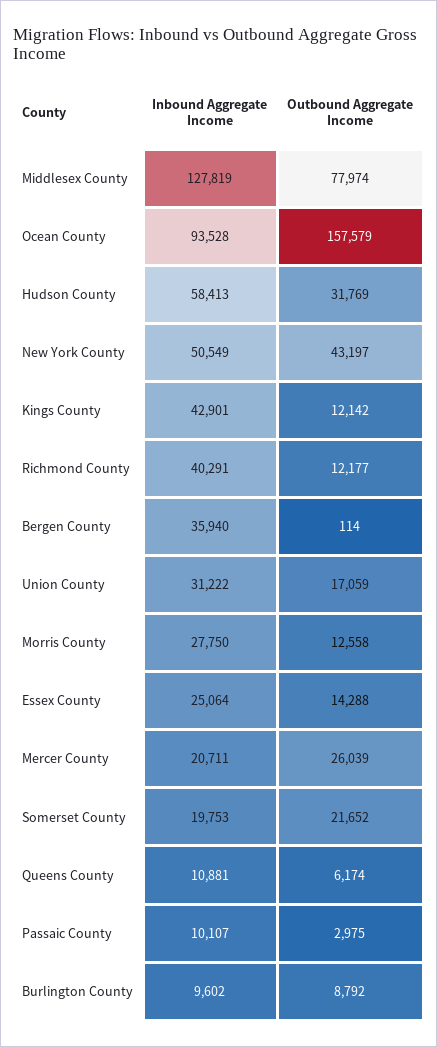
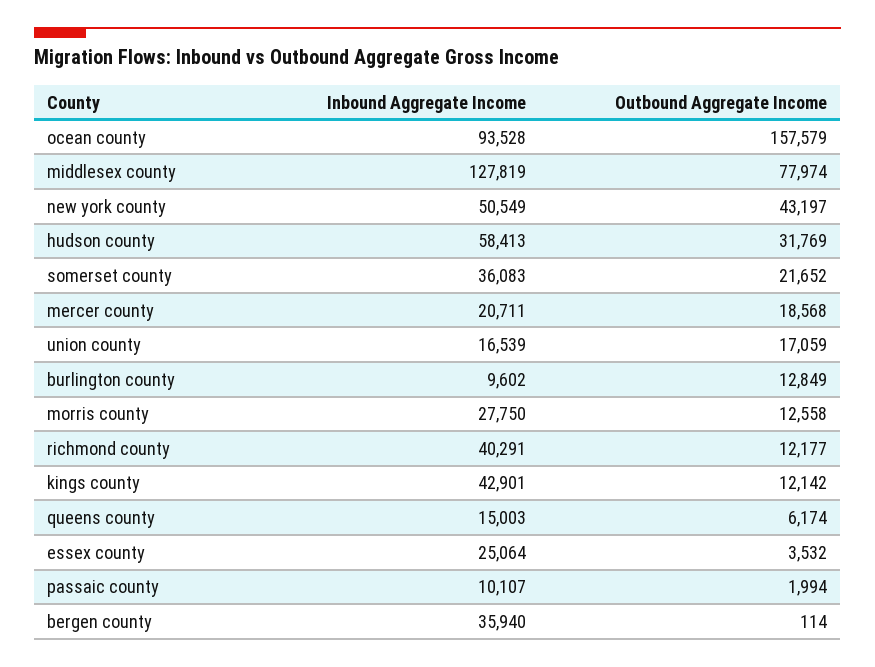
Inbound Aggregate Income, Union County: 31222 -> 16539
Outbound Aggregate Income, Essex County: 14288 -> 3532
Outbound Aggregate Income, Mercer County: 26039 -> 18568
Inbound Aggregate Income, Somerset County: 19753 -> 36083
Inbound Aggregate Income, Queens County: 10881 -> 15003
Outbound Aggregate Income, Passaic County: 2975 -> 1994
Outbound Aggregate Income, Burlington County: 8792 -> 12849

